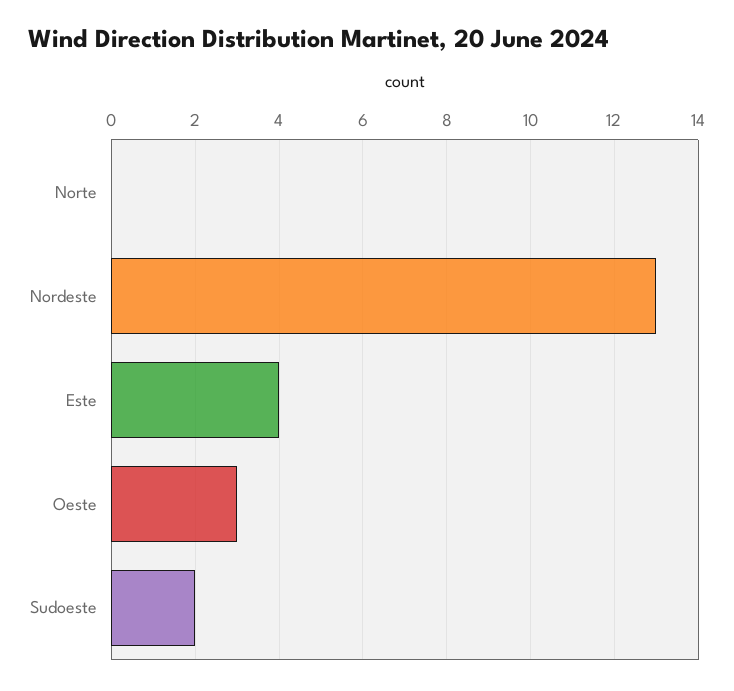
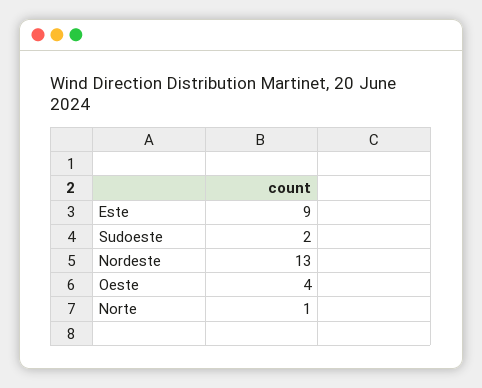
Norte: 0 -> 1
Este: 4 -> 9
Oeste: 3 -> 4

